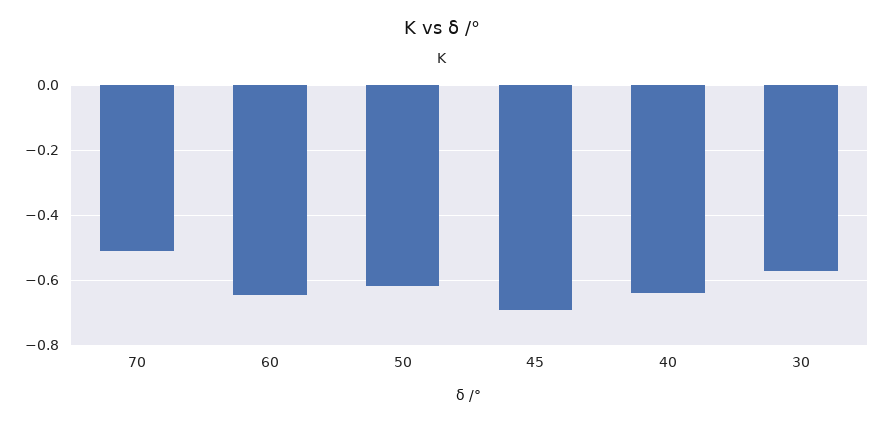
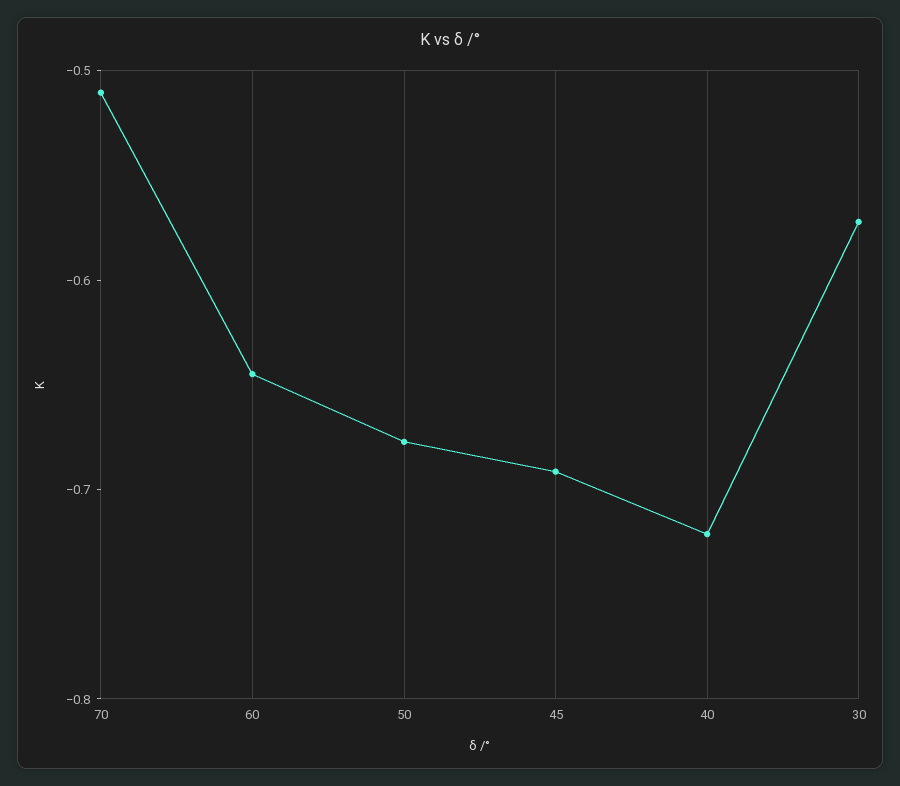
50: -0.62 -> -0.68
40: -0.64 -> -0.72

